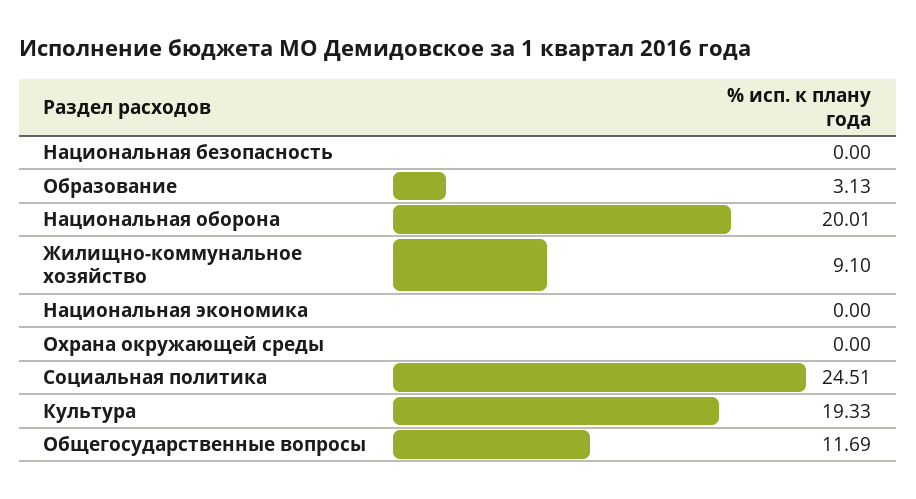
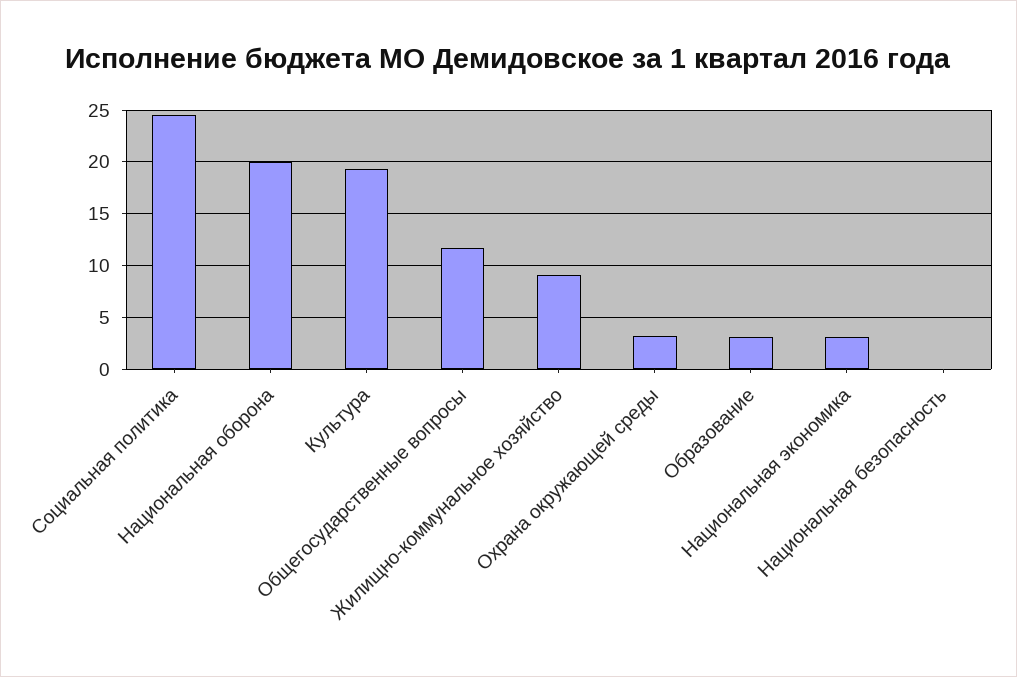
Национальная экономика: 0 -> 3
Охрана окружающей среды: 0 -> 3

